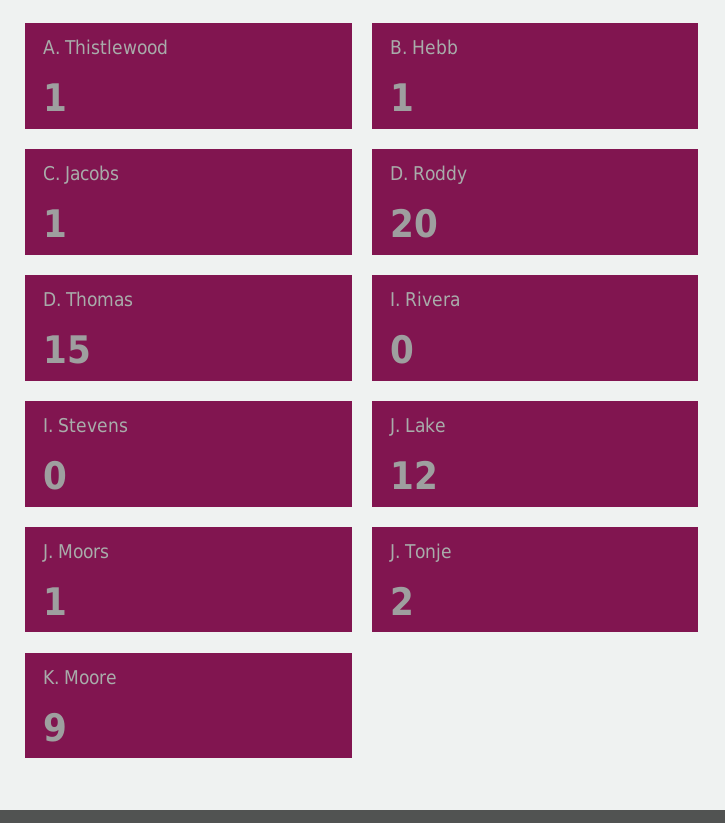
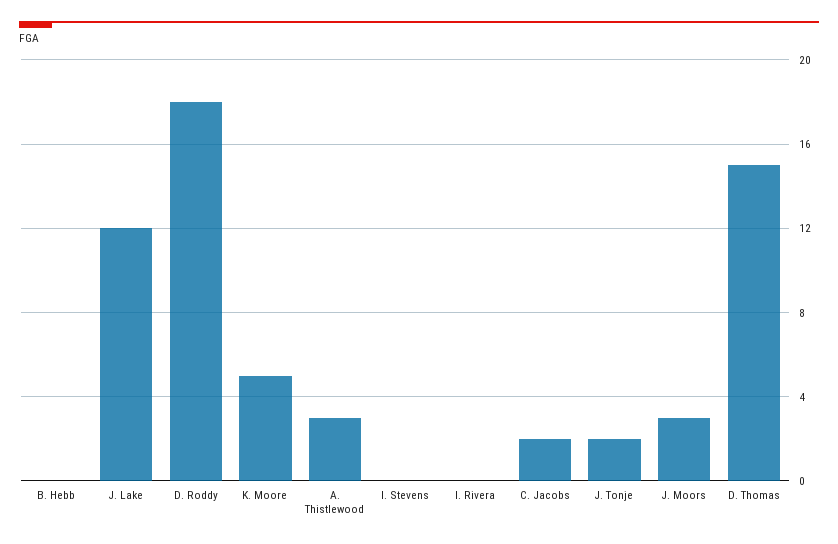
A. Thistlewood: 1 -> 3
B. Hebb: 1 -> 0
C. Jacobs: 1 -> 2
D. Roddy: 20 -> 18
J. Moors: 1 -> 3
K. Moore: 9 -> 5

